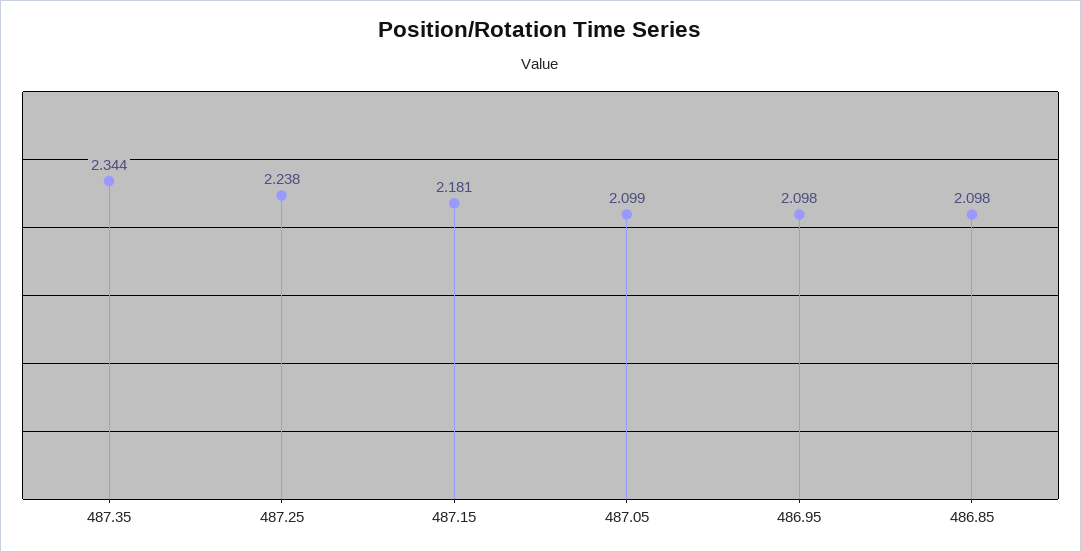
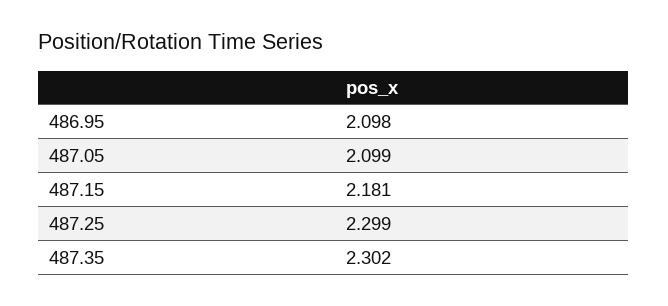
487.35: 2.344 -> 2.302
487.25: 2.238 -> 2.299
486.85: 2.098 -> none

